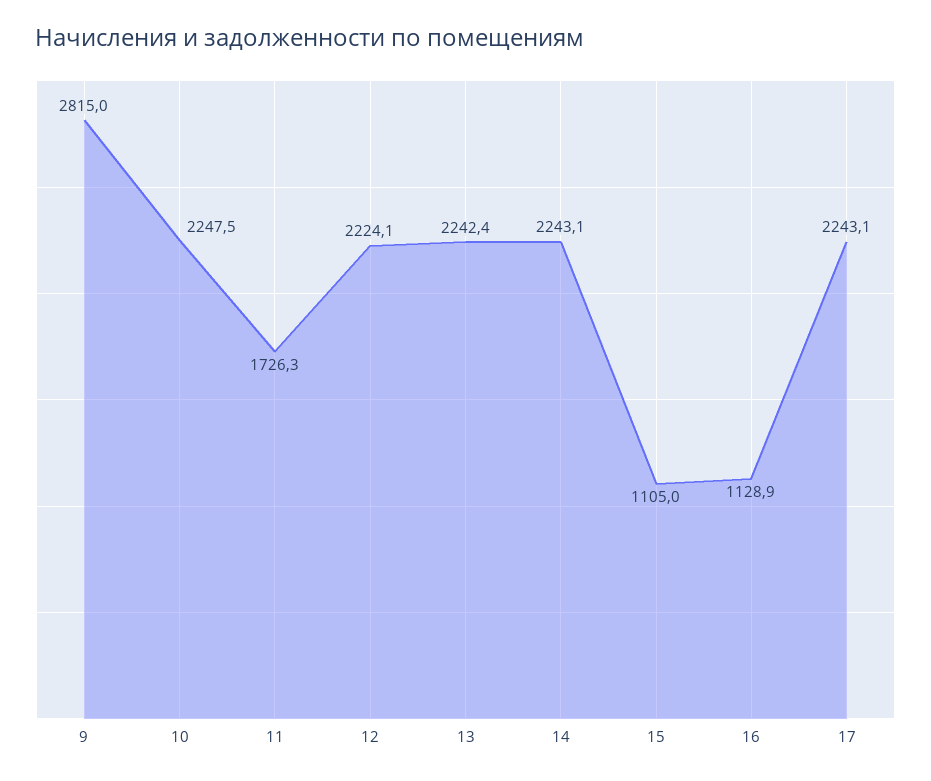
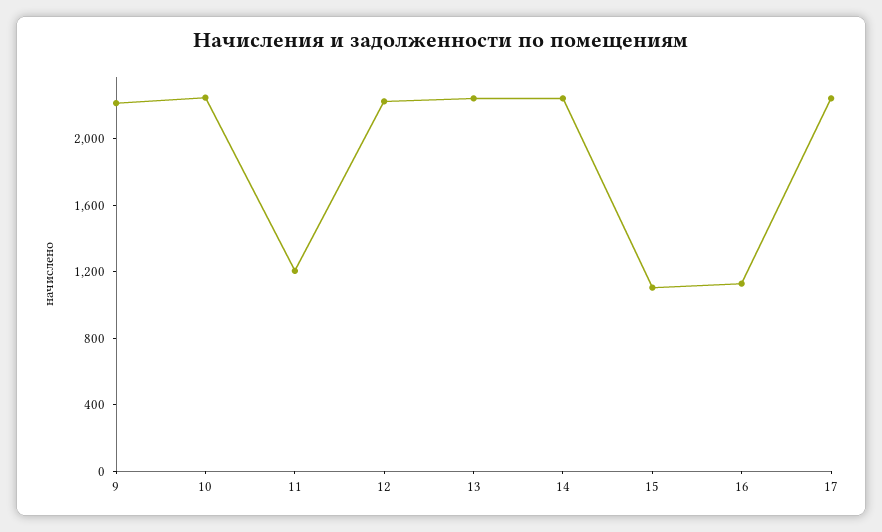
9: 2815 -> 2200
11: 1726.3 -> 1200

